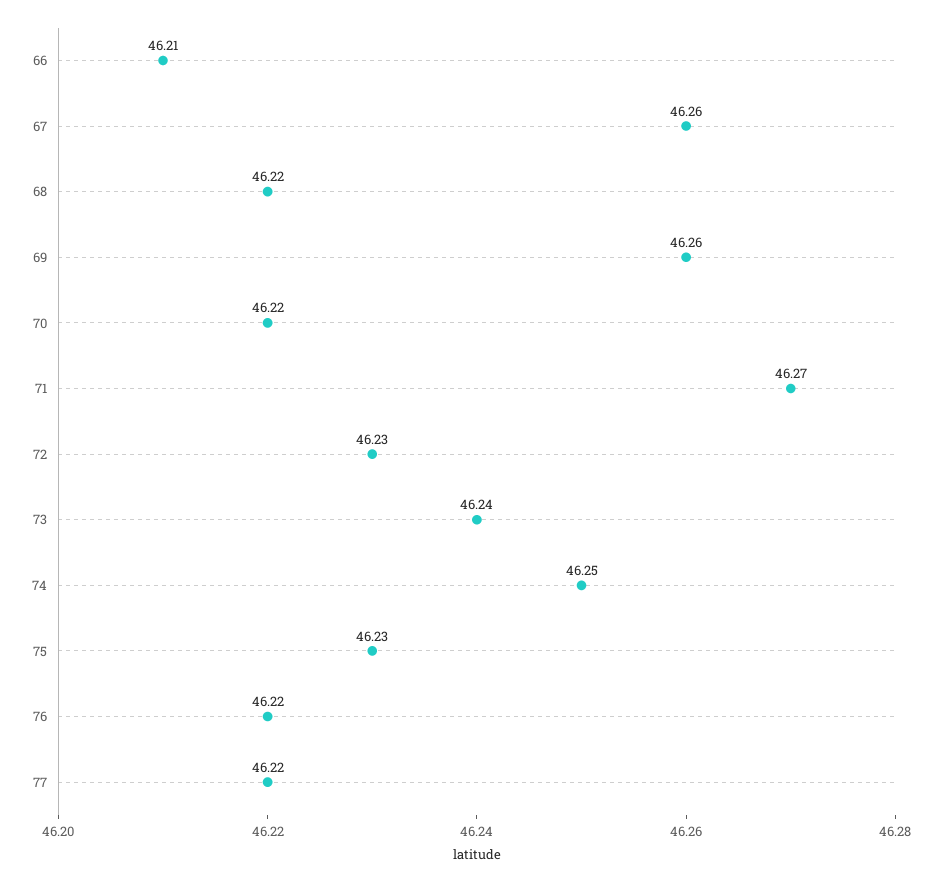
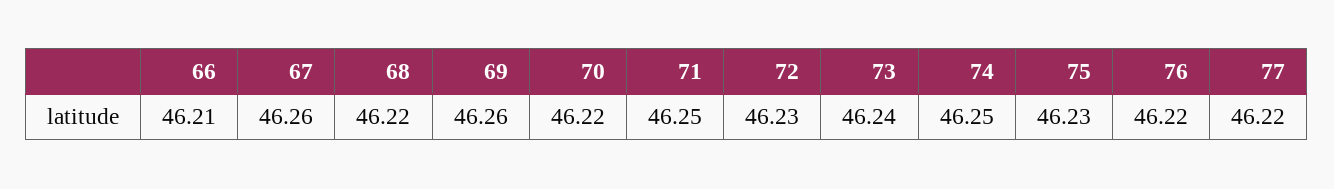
71: 46.27 -> 46.25

